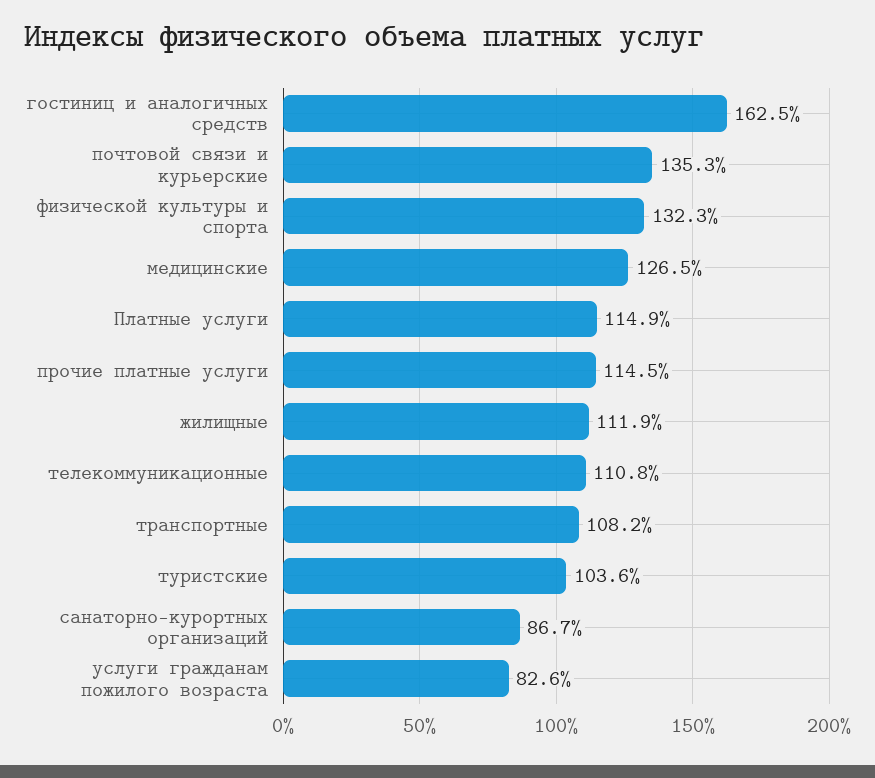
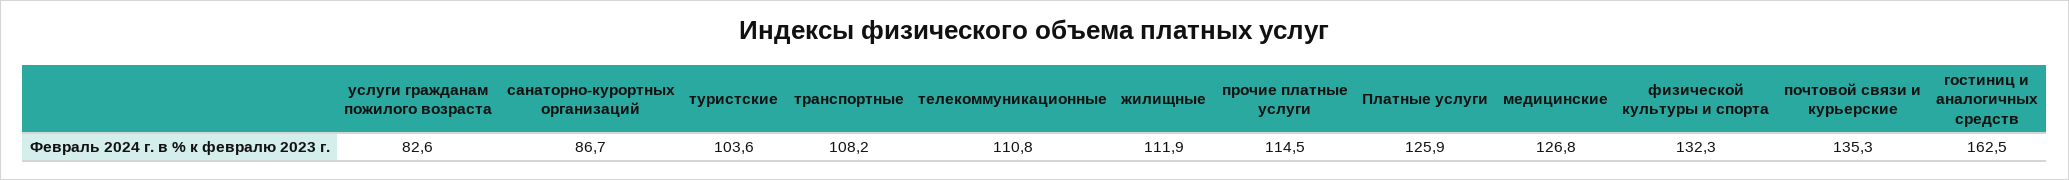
медицинские: 126.5 -> 126.8
Платные услуги: 114.9 -> 125.9

